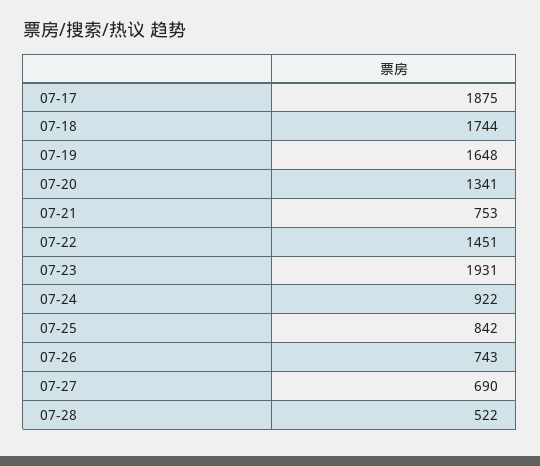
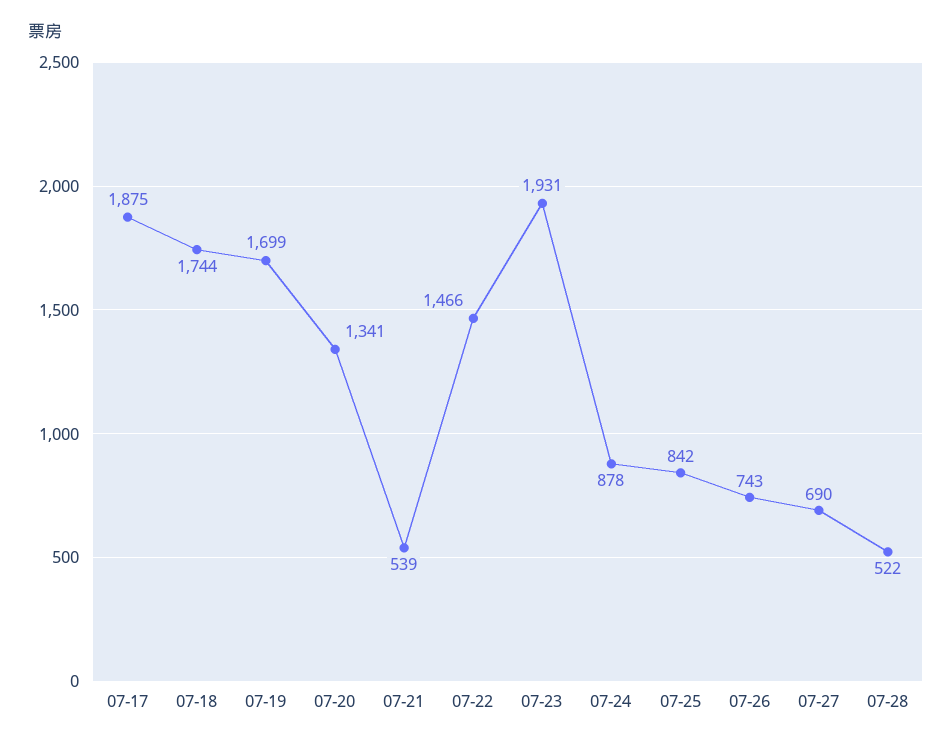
07-19: 1648 -> 1699
07-21: 753 -> 539
07-22: 1451 -> 1466
07-24: 922 -> 878

